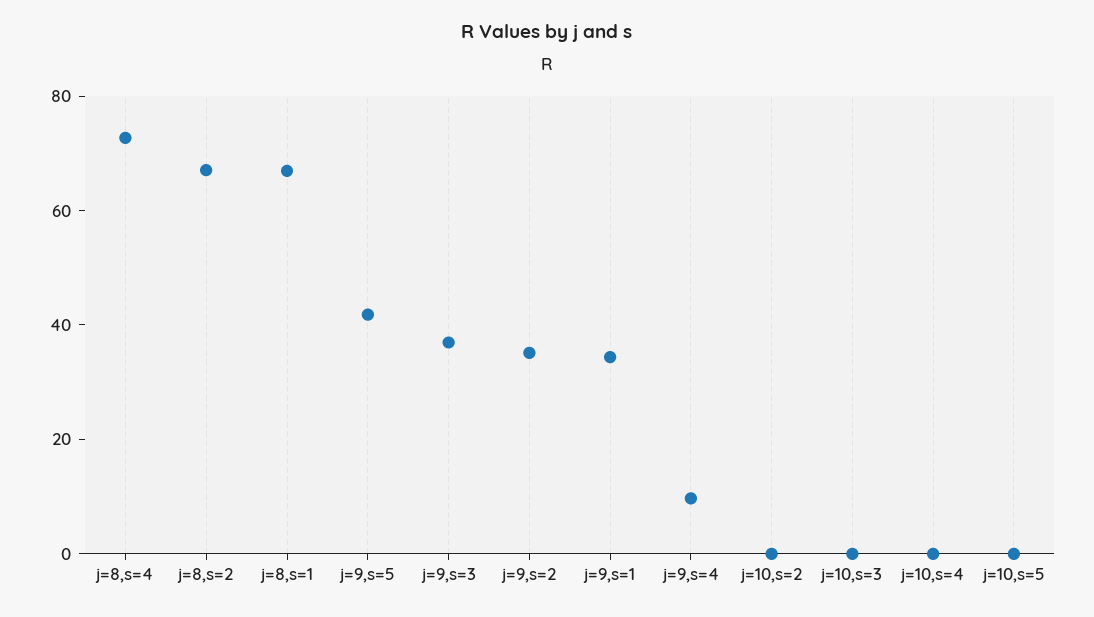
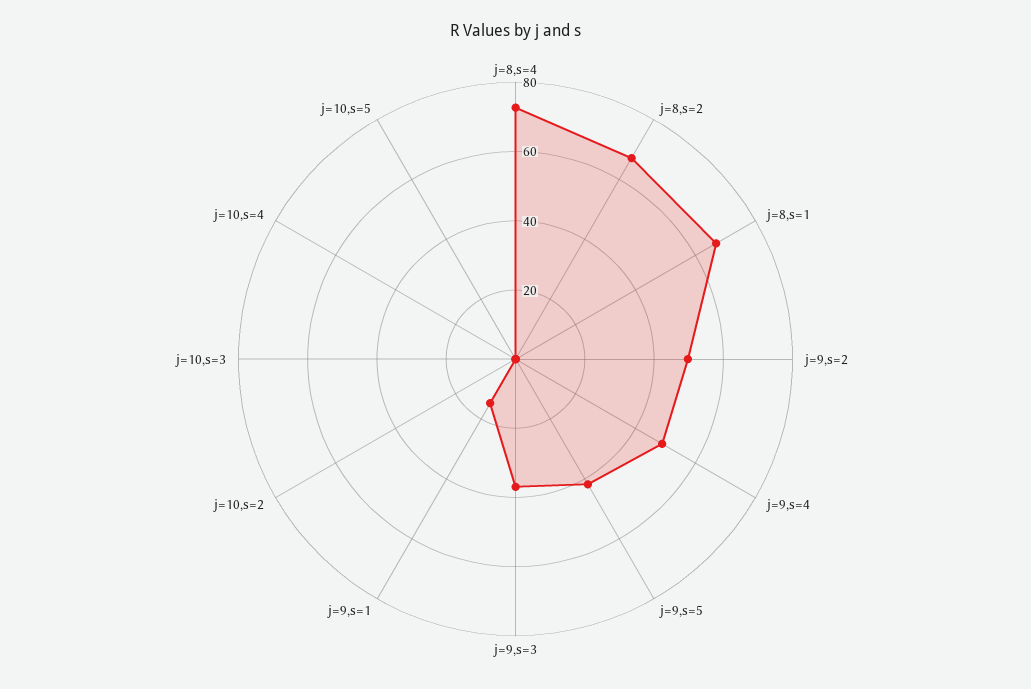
j=9,s=2: 35 -> 50
j=9,s=1: 35 -> 15
j=9,s=4: 10 -> 50

